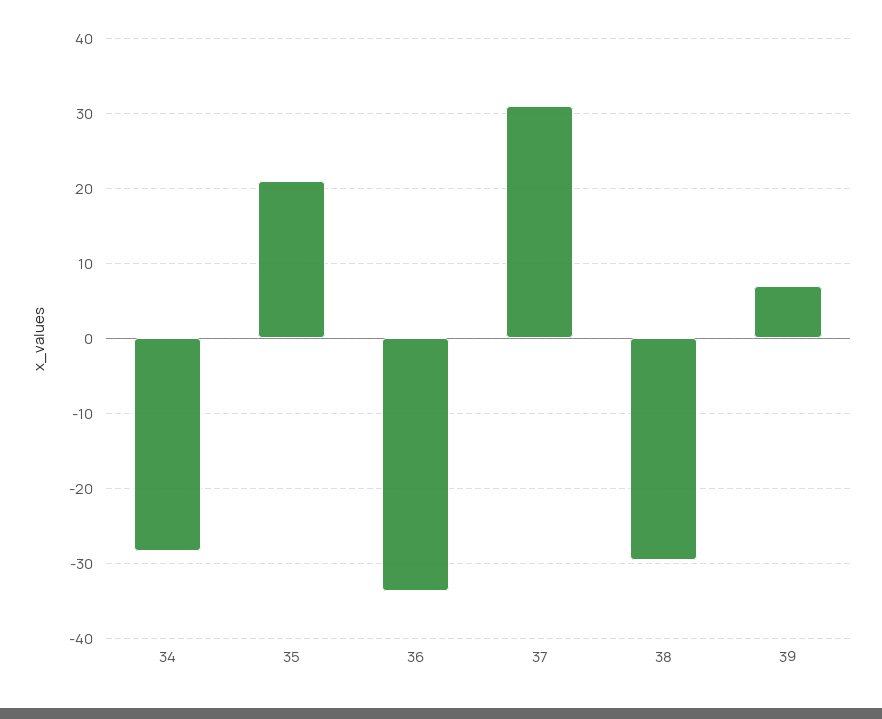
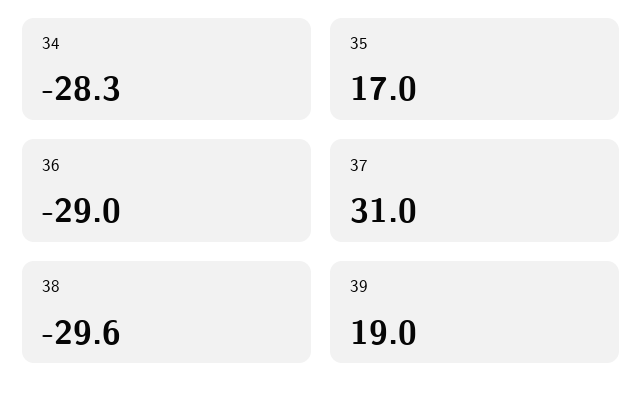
35: 21 -> 17
36: -34 -> -29
39: 7 -> 19

